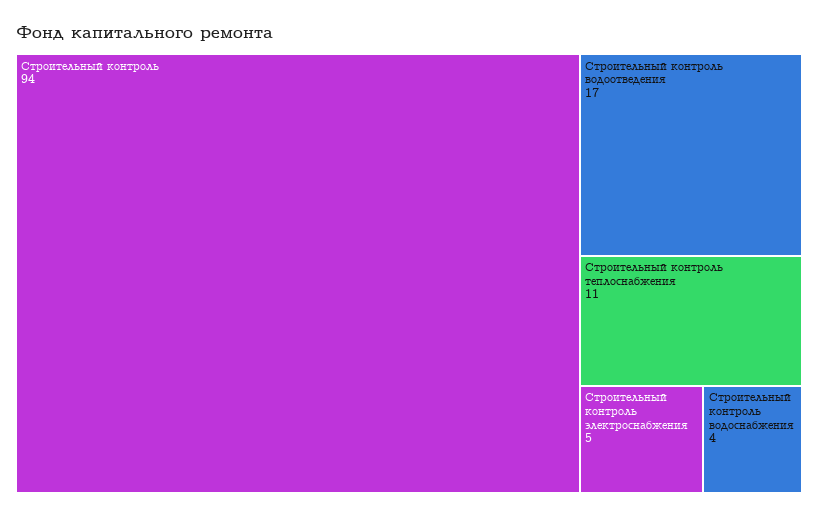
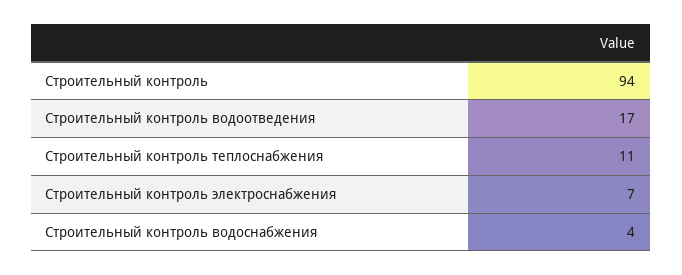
Строительный контроль электроснабжения: 5 -> 7

